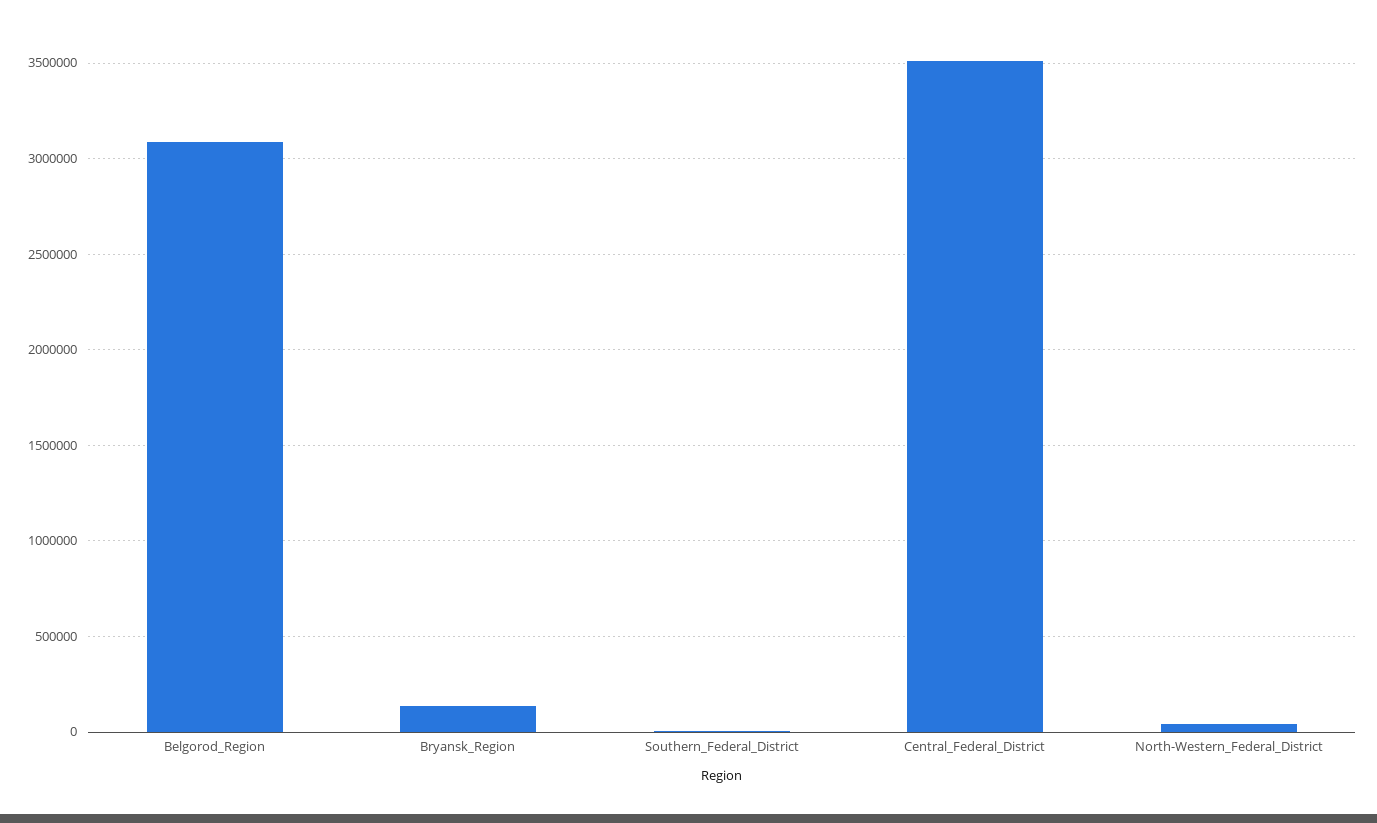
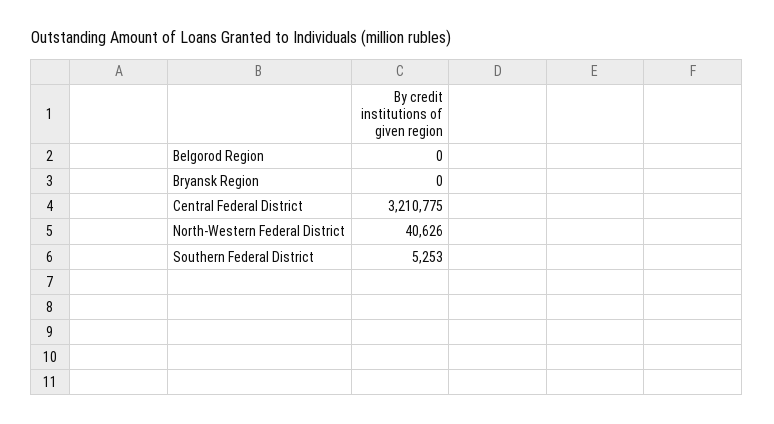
Belgorod_Region: 3100000 -> 0
Bryansk_Region: 150000 -> 0
Central_Federal_District: 3500000 -> 3210775

